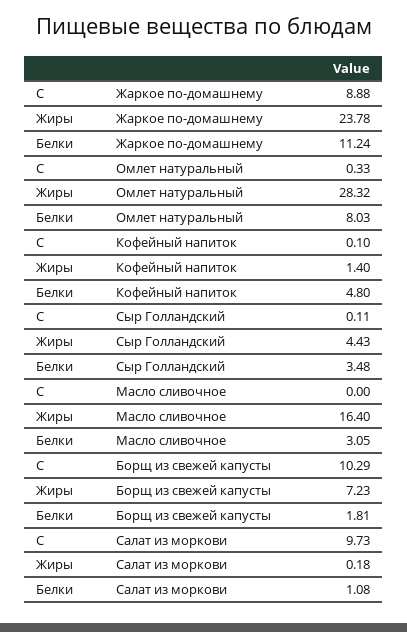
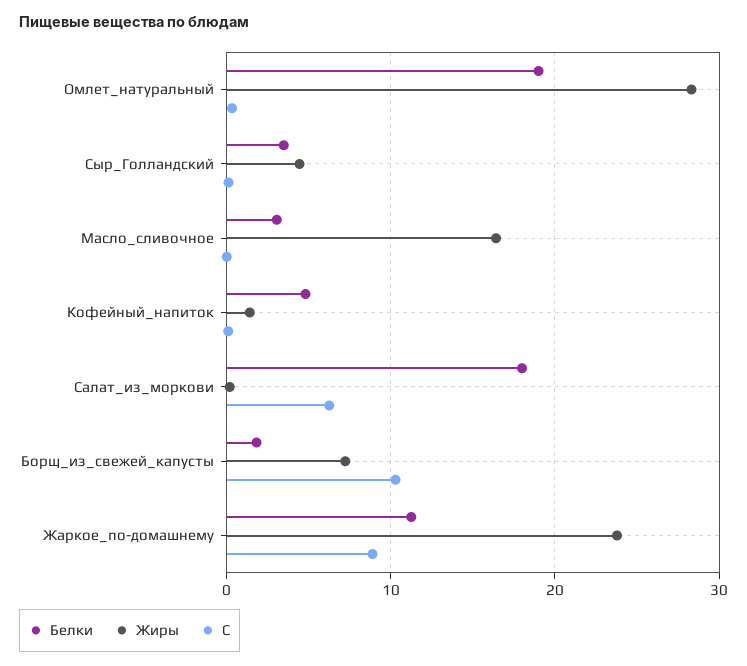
Белки, Омлет натуральный: 8.03 -> 19
С, Салат из моркови: 9.73 -> 6
Белки, Салат из моркови: 1.08 -> 18

